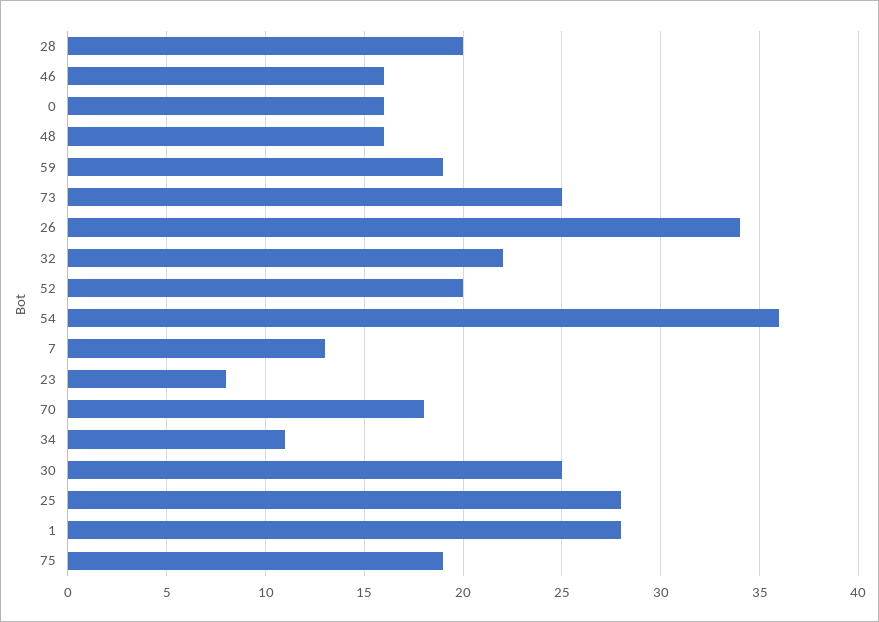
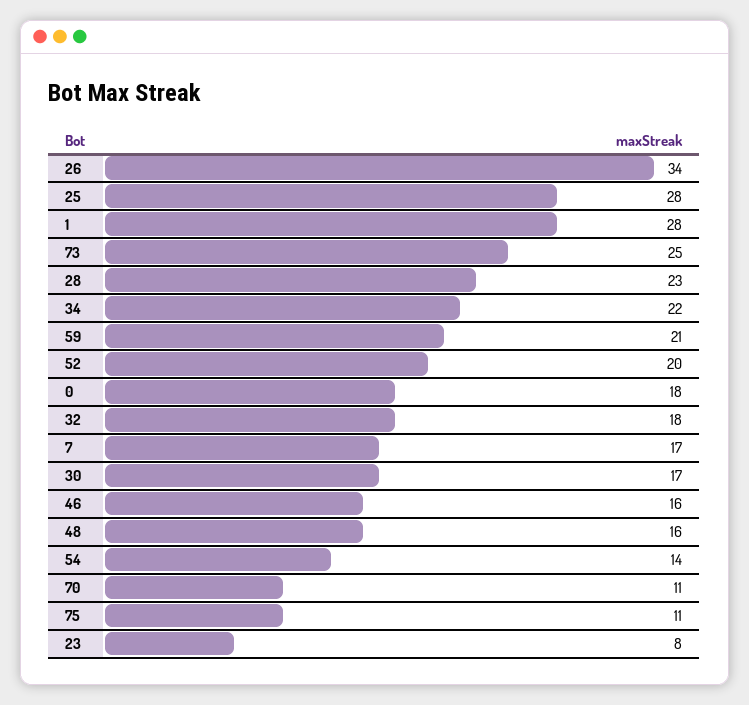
28: 20 -> 23
0: 16 -> 18
59: 19 -> 21
32: 22 -> 18
54: 36 -> 14
7: 13 -> 17
70: 18 -> 11
34: 11 -> 22
30: 25 -> 17
75: 19 -> 11

